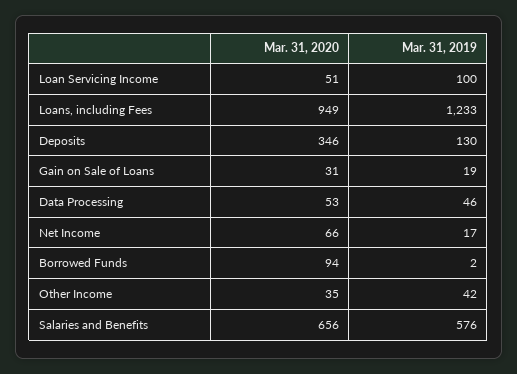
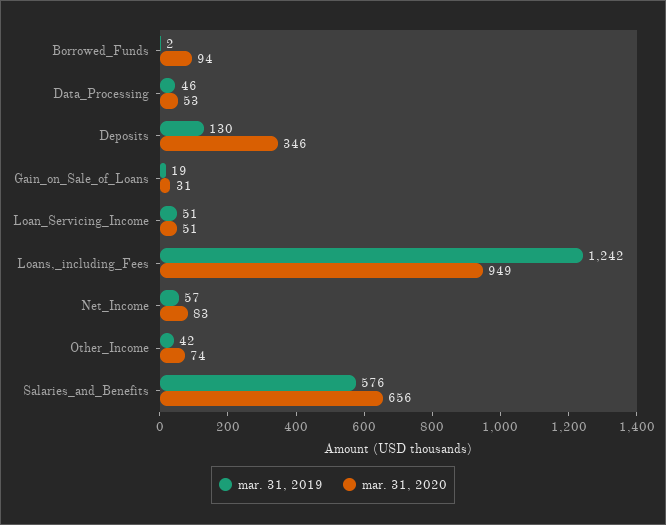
Mar. 31, 2019, Loan Servicing Income: 100 -> 51
Mar. 31, 2019, Loans, including Fees: 1233 -> 1242
Mar. 31, 2020, Net Income: 66 -> 83
Mar. 31, 2019, Net Income: 17 -> 57
Mar. 31, 2020, Other Income: 35 -> 74

